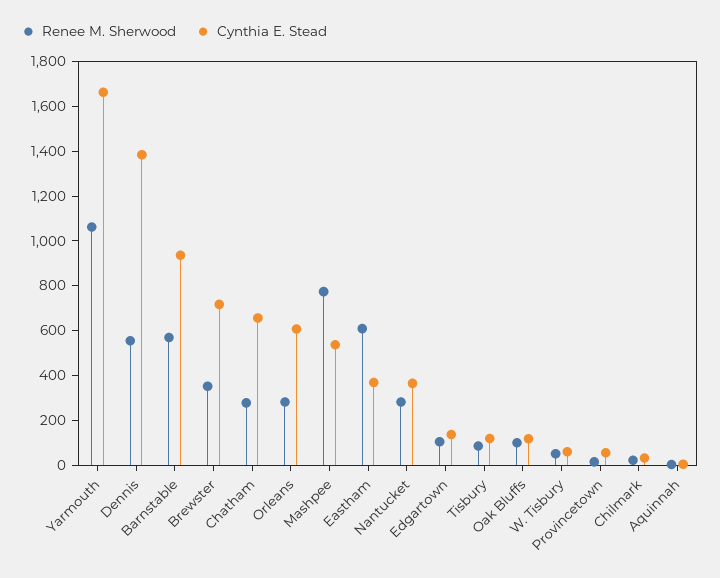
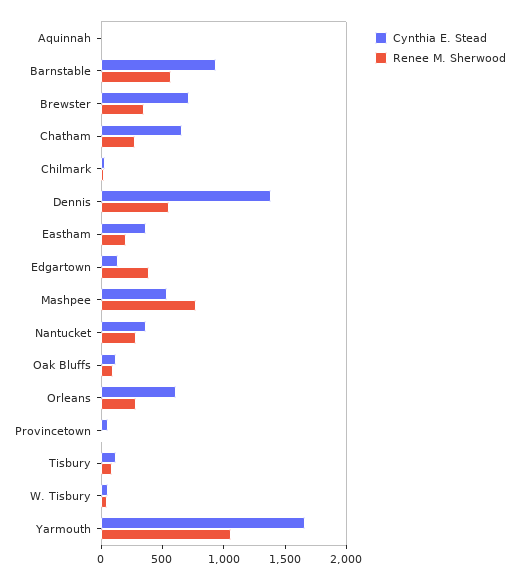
Renee M. Sherwood, Eastham: 600 -> 200
Renee M. Sherwood, Edgartown: 100 -> 400

